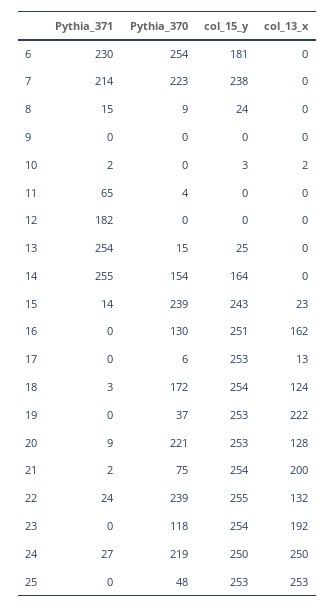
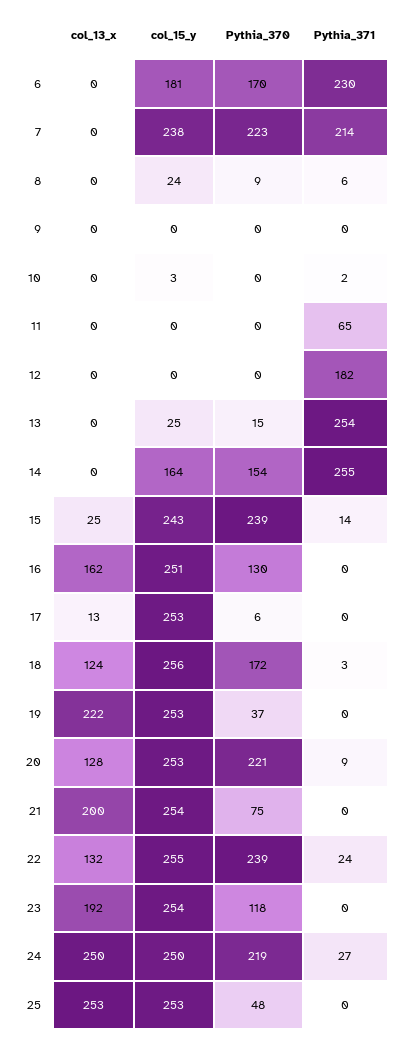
Pythia_370, 6: 254 -> 170
Pythia_371, 8: 15 -> 6
col_13_x, 10: 2 -> 0
Pythia_370, 11: 4 -> 0
col_13_x, 15: 23 -> 25
col_15_y, 18: 254 -> 256
Pythia_371, 21: 2 -> 0

